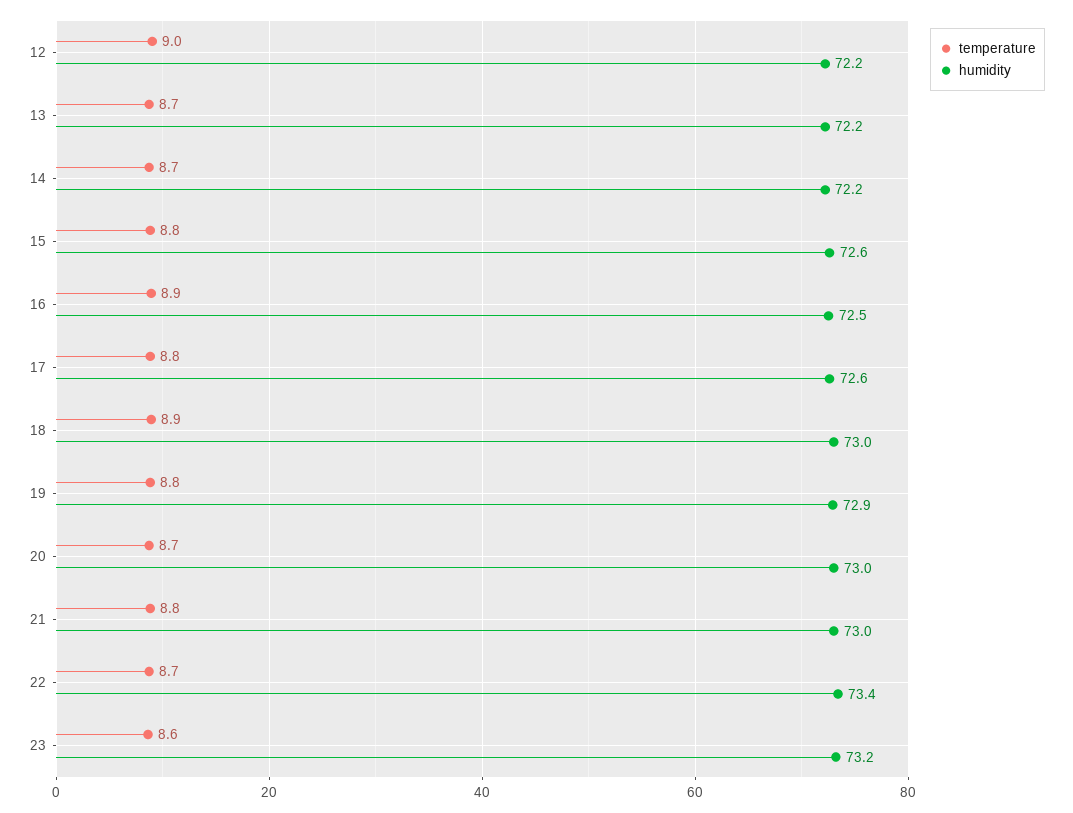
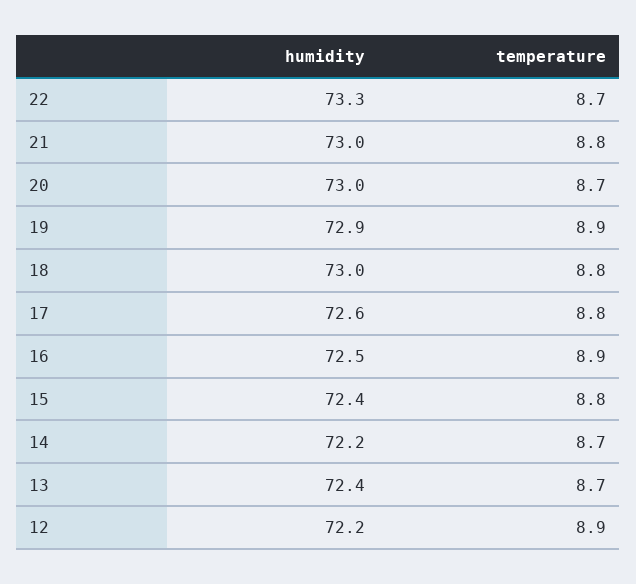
temperature, 12: 9 -> 8.9
humidity, 13: 72.2 -> 72.4
humidity, 15: 72.6 -> 72.4
temperature, 18: 8.9 -> 8.8
temperature, 19: 8.8 -> 8.9
humidity, 22: 73.4 -> 73.3
temperature, 23: 8.6 -> none
humidity, 23: 73.2 -> none

